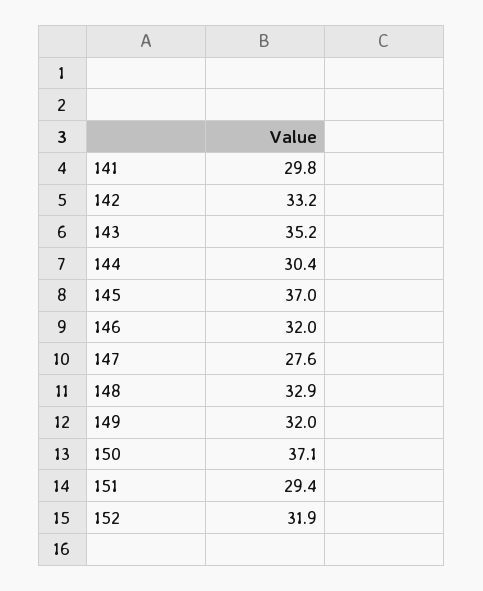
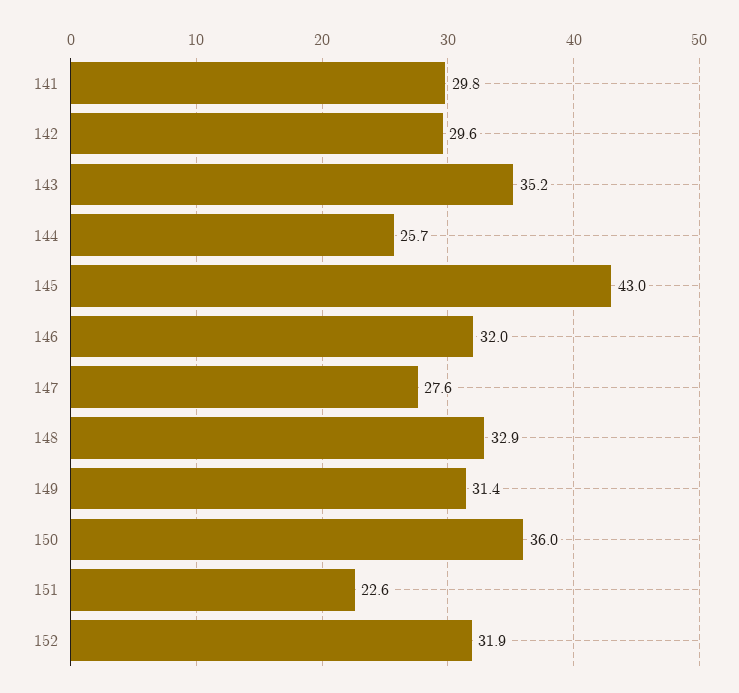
142: 33.2 -> 29.6
144: 30.4 -> 25.7
145: 37 -> 43
149: 32 -> 31.4
150: 37.1 -> 36
151: 29.4 -> 22.6

